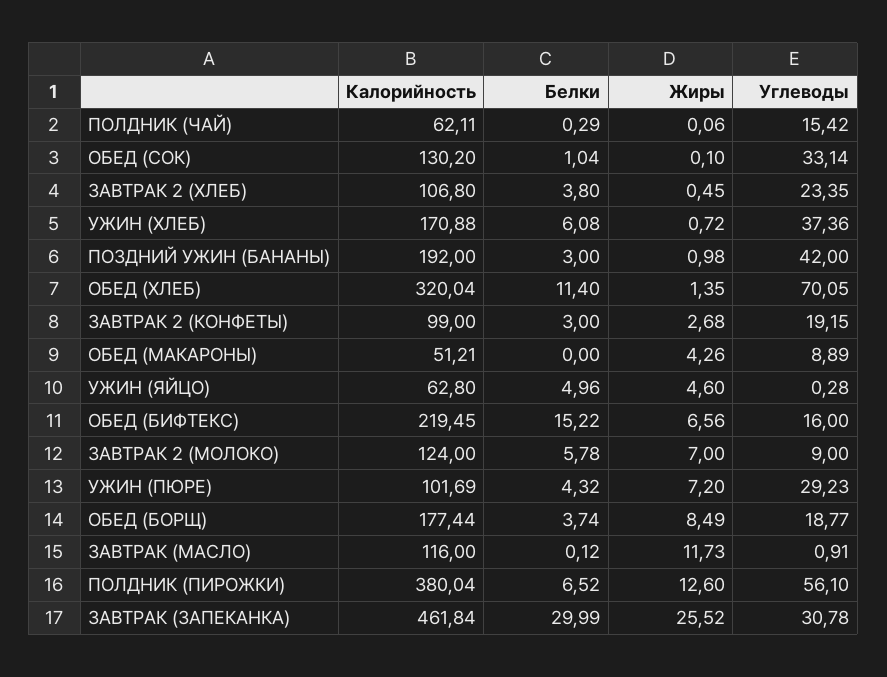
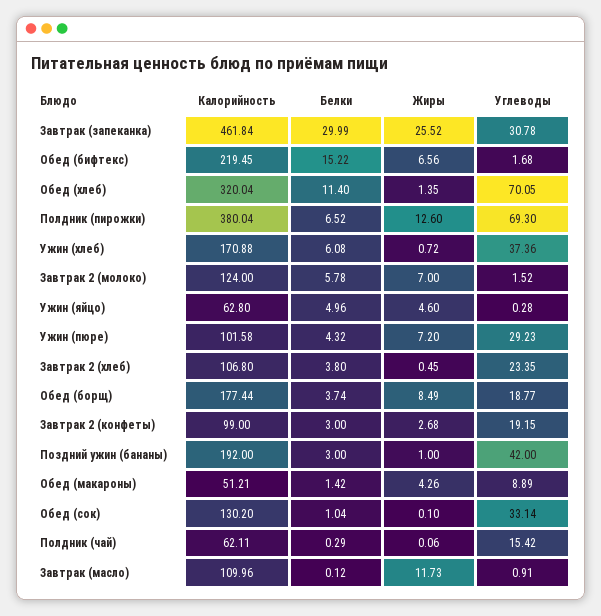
Жиры, ПОЗДНИЙ УЖИН (БАНАНЫ): 0.98 -> 1
Белки, ОБЕД (МАКАРОНЫ): 0 -> 1.42
Углеводы, ОБЕД (БИФТЕКС): 16 -> 1.68
Углеводы, ЗАВТРАК 2 (МОЛОКО): 9 -> 1.52
Калорийность, УЖИН (ПЮРЕ): 101.69 -> 101.58
Калорийность, ЗАВТРАК (МАСЛО): 116 -> 109.96
Углеводы, ПОЛДНИК (ПИРОЖКИ): 56.1 -> 69.3

